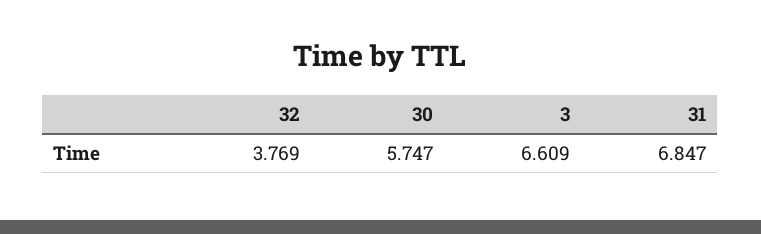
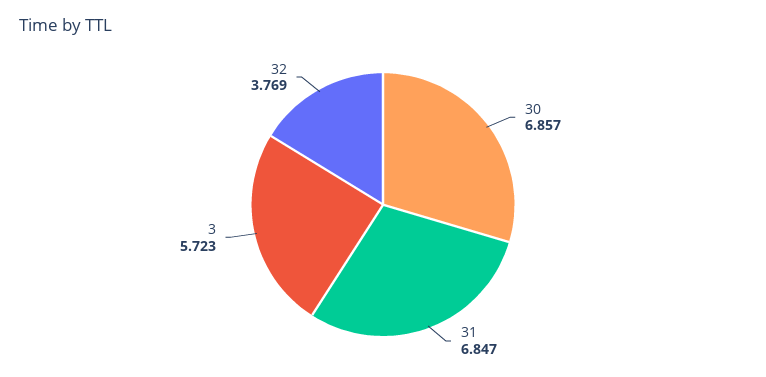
30: 5.747 -> 6.857
3: 6.609 -> 5.723

